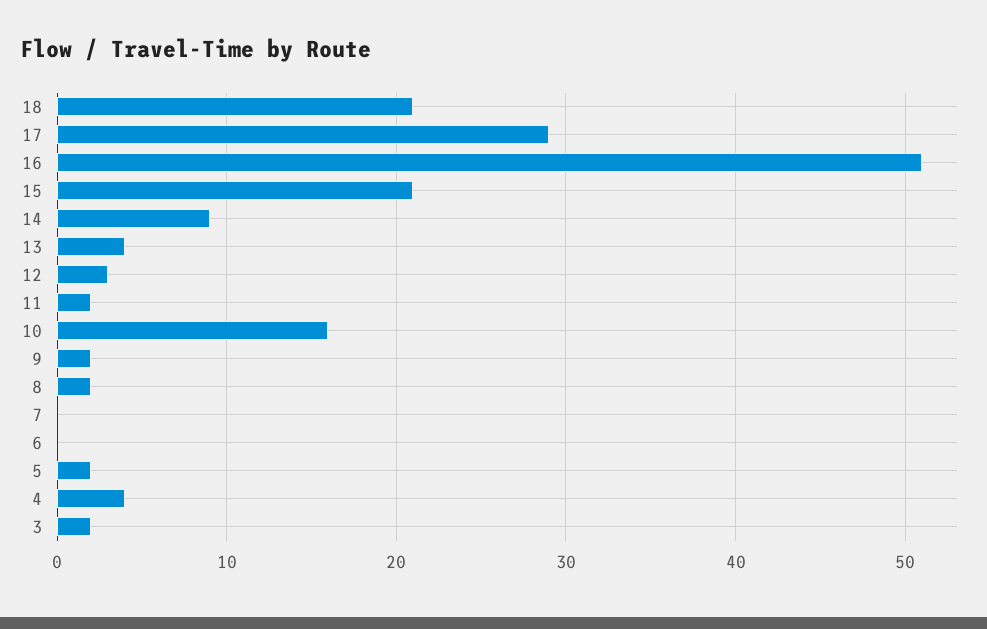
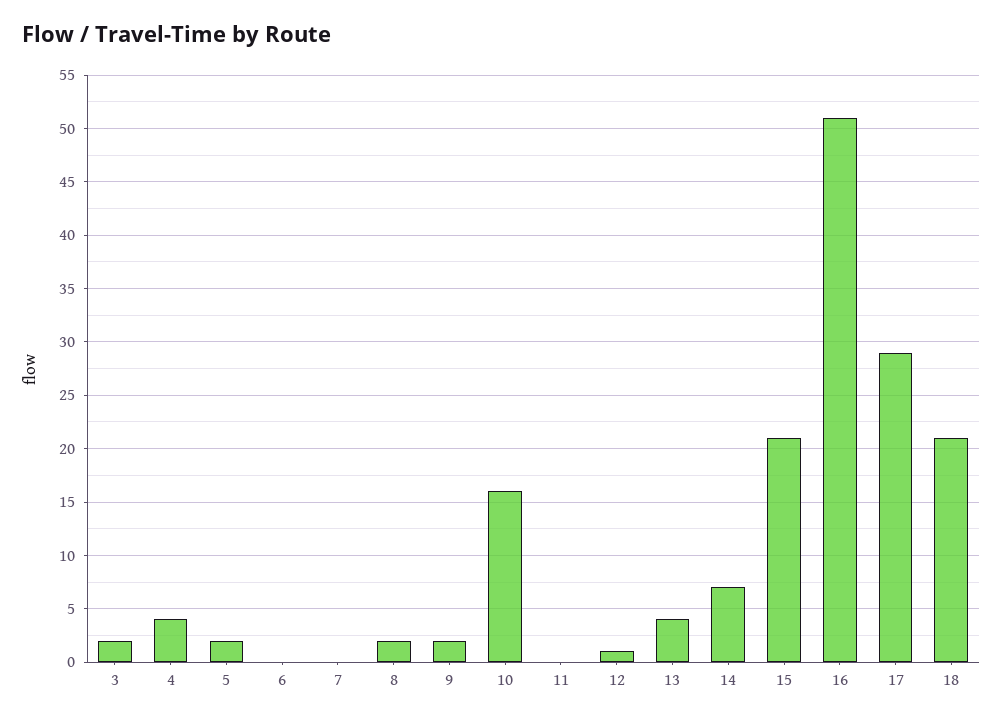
14: 9 -> 7
12: 3 -> 1
11: 2 -> 0

